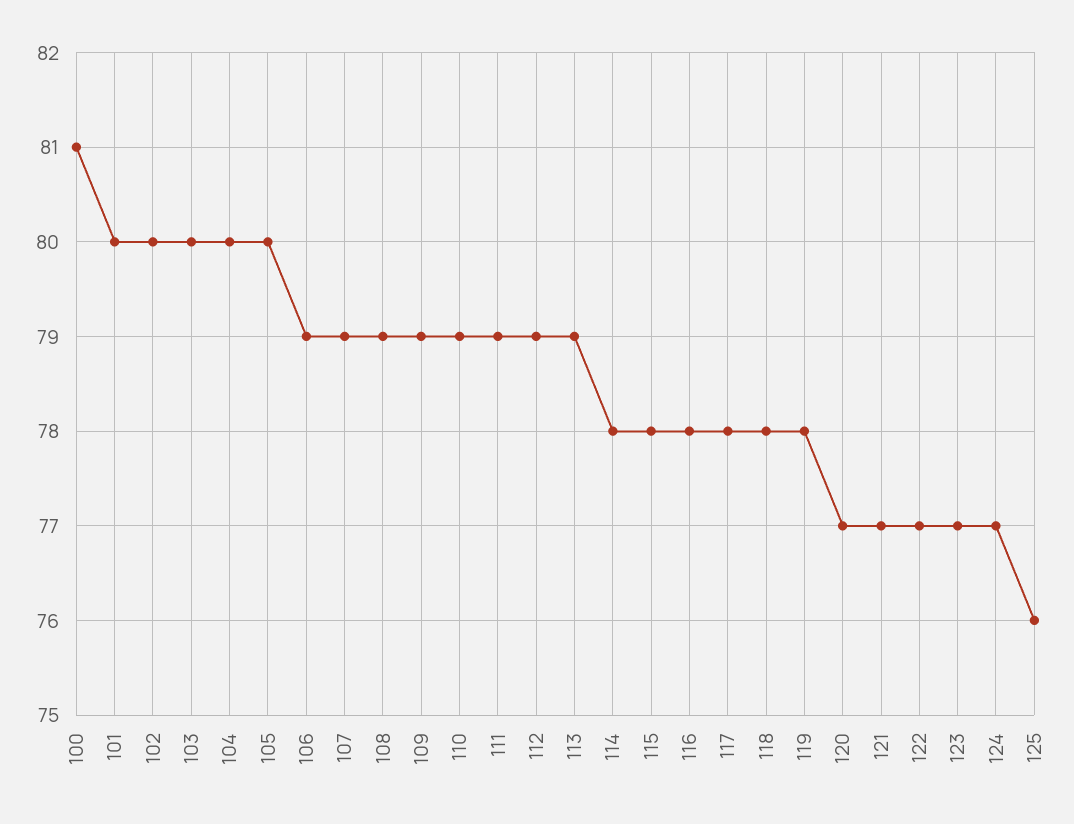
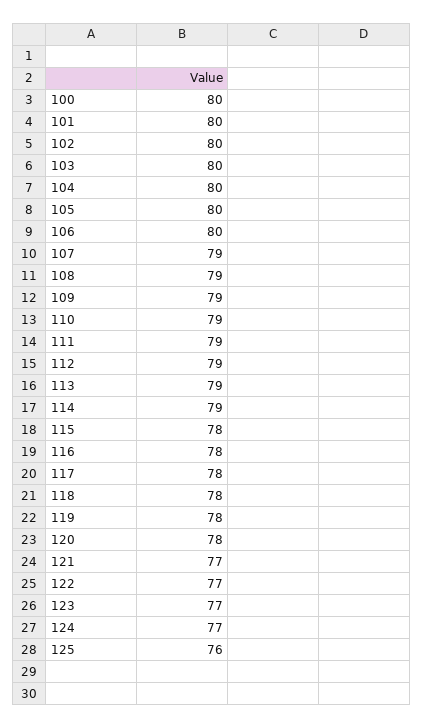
100: 81 -> 80
106: 79 -> 80
114: 78 -> 79
120: 77 -> 78

